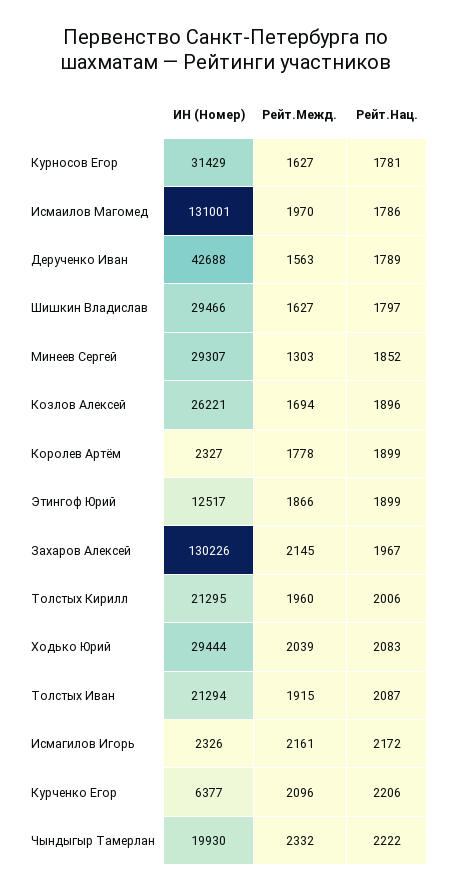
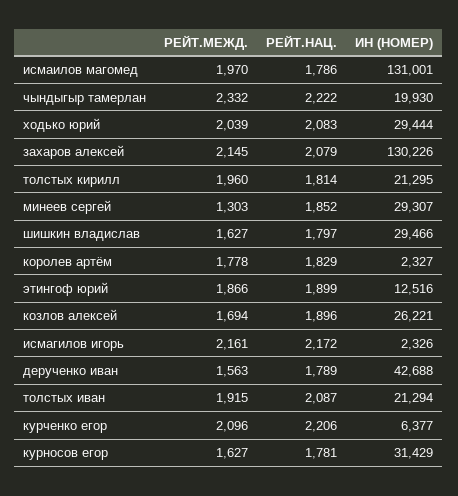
Рейт.Нац., Королев Артём: 1899 -> 1829
ИН (Номер), Этингоф Юрий: 12517 -> 12516
Рейт.Нац., Захаров Алексей: 1967 -> 2079
Рейт.Нац., Толстых Кирилл: 2006 -> 1814

